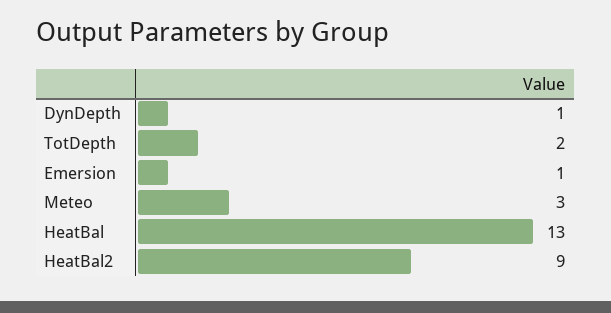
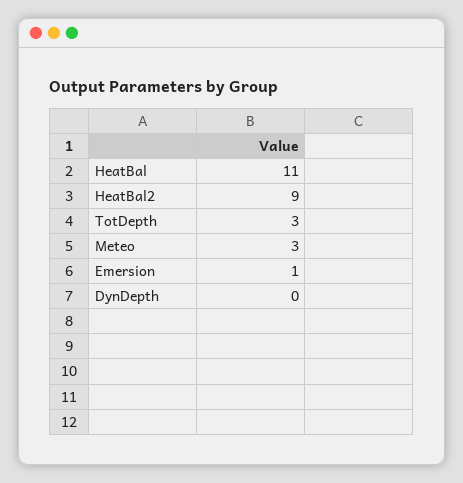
DynDepth: 1 -> 0
TotDepth: 2 -> 3
HeatBal: 13 -> 11

